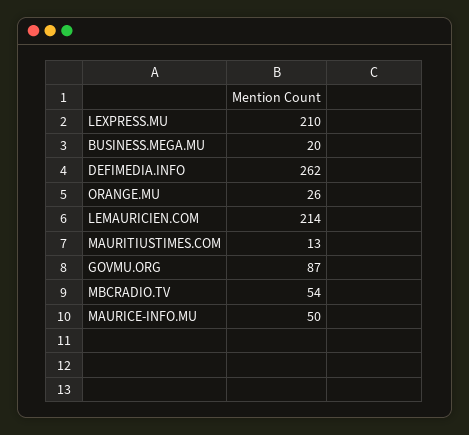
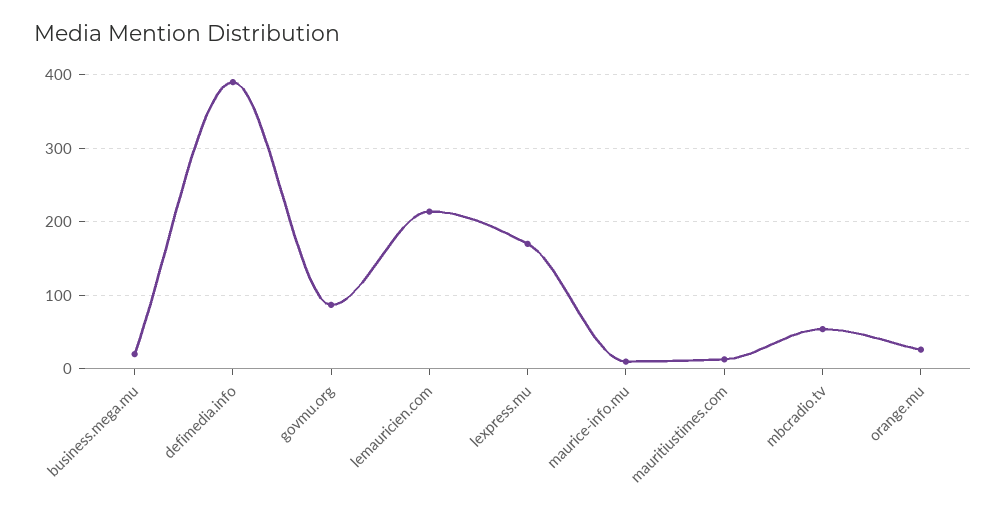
LEXPRESS.MU: 210 -> 170
DEFIMEDIA.INFO: 262 -> 390
MAURICE-INFO.MU: 50 -> 10

